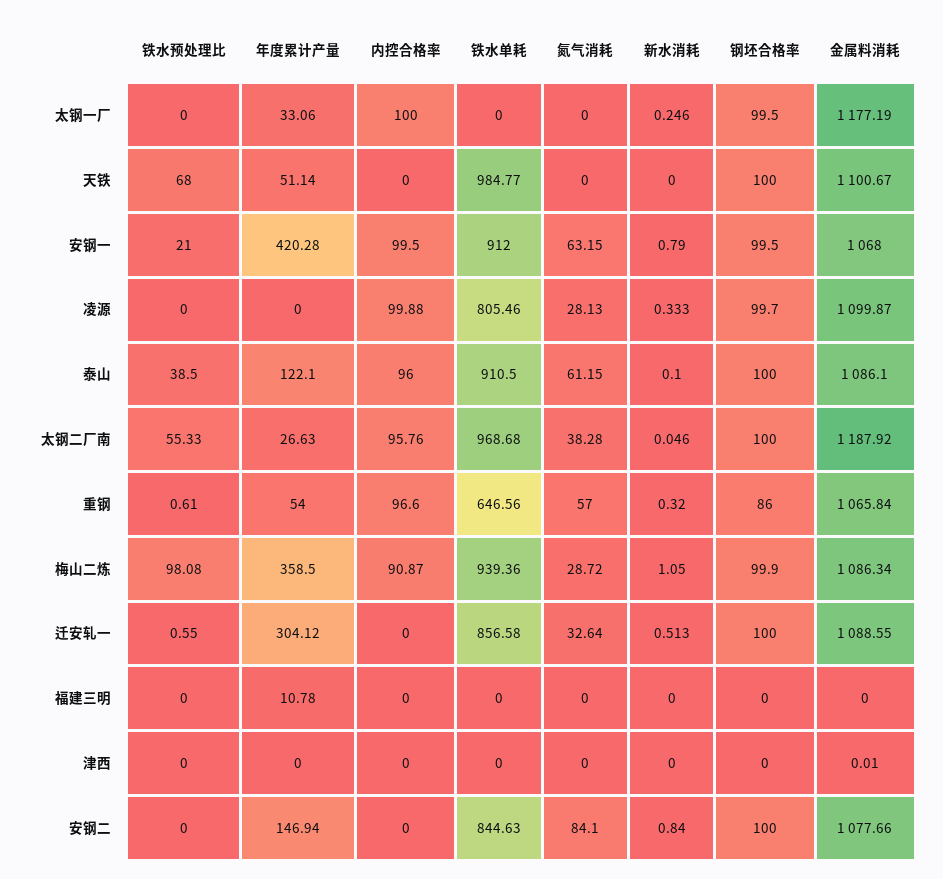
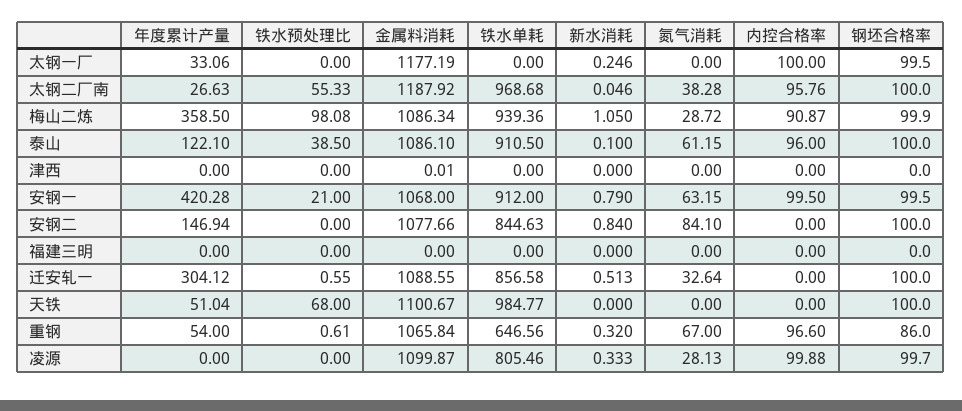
年度累计产量, 天铁: 51.14 -> 51.04
氮气消耗, 重钢: 57 -> 67
年度累计产量, 福建三明: 10.78 -> 0

